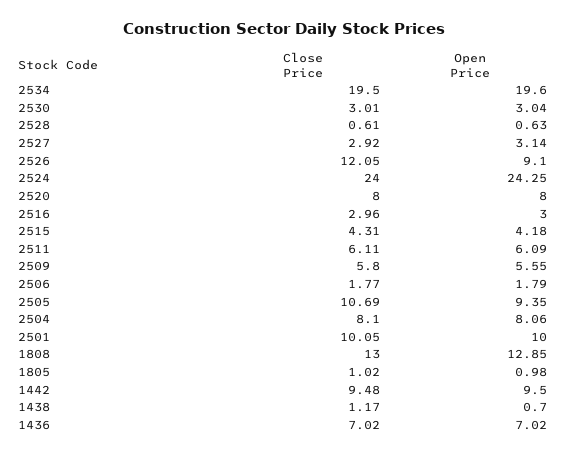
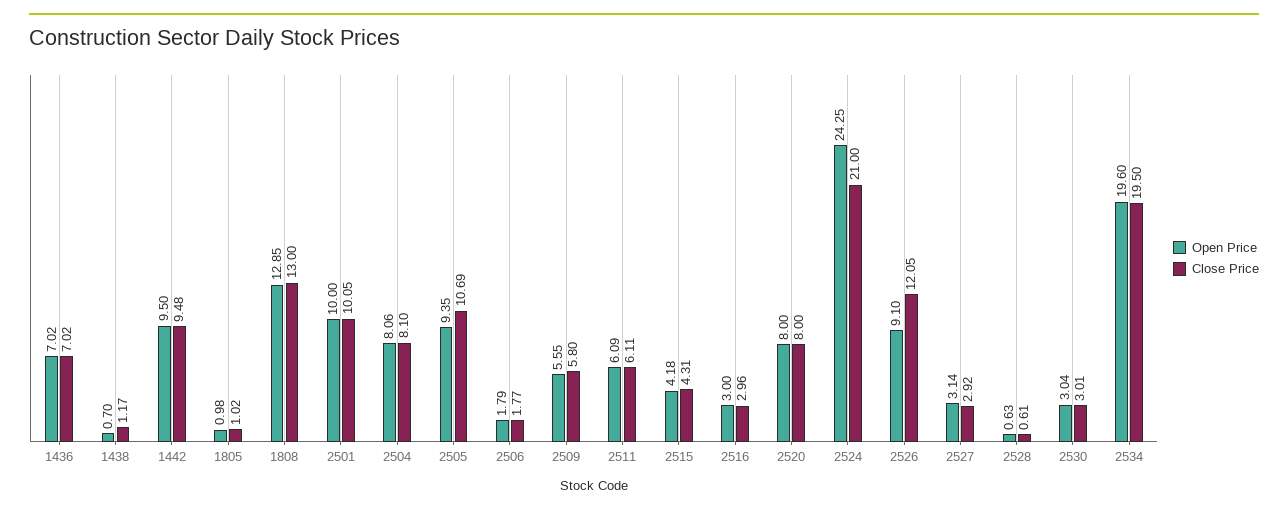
Close Price, 2524: 24 -> 21

